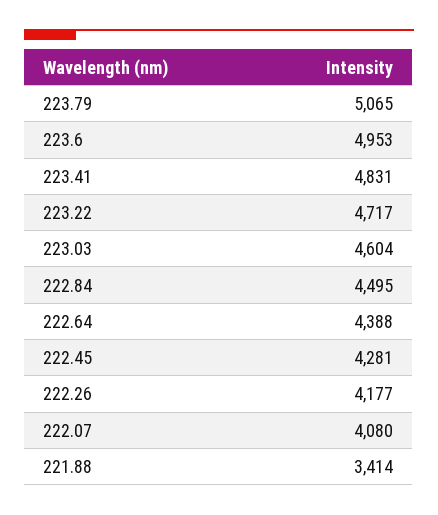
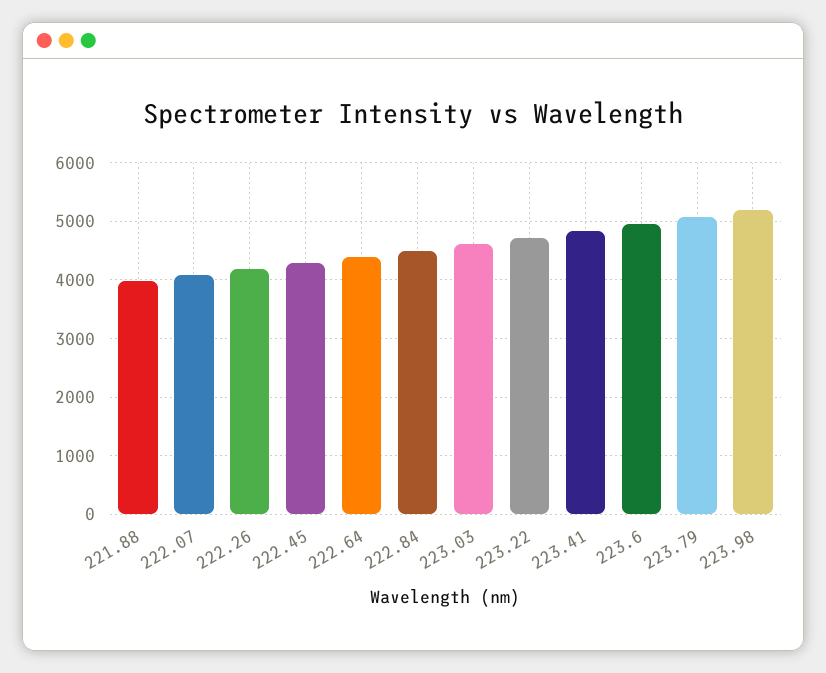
221.88: 3414 -> 4000
223.98: none -> 5200

